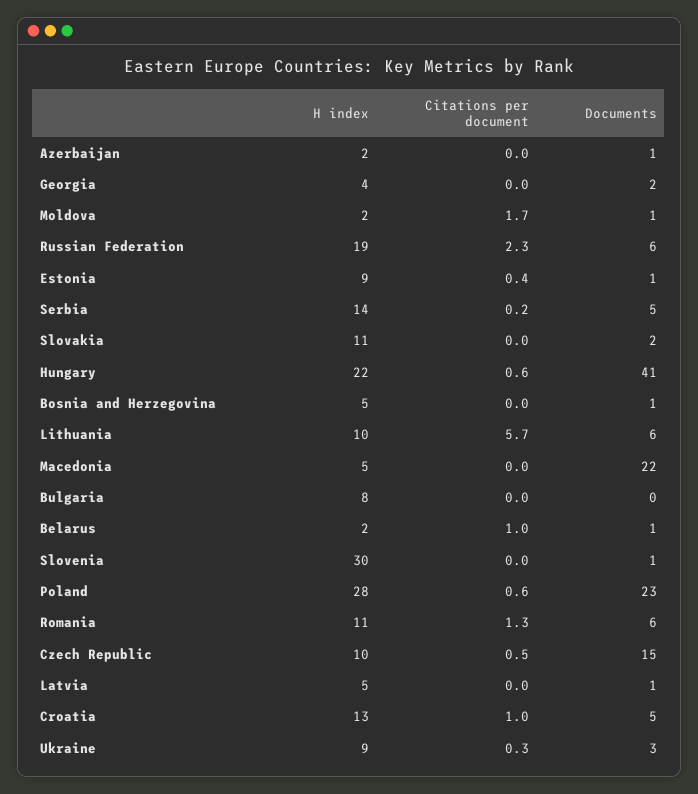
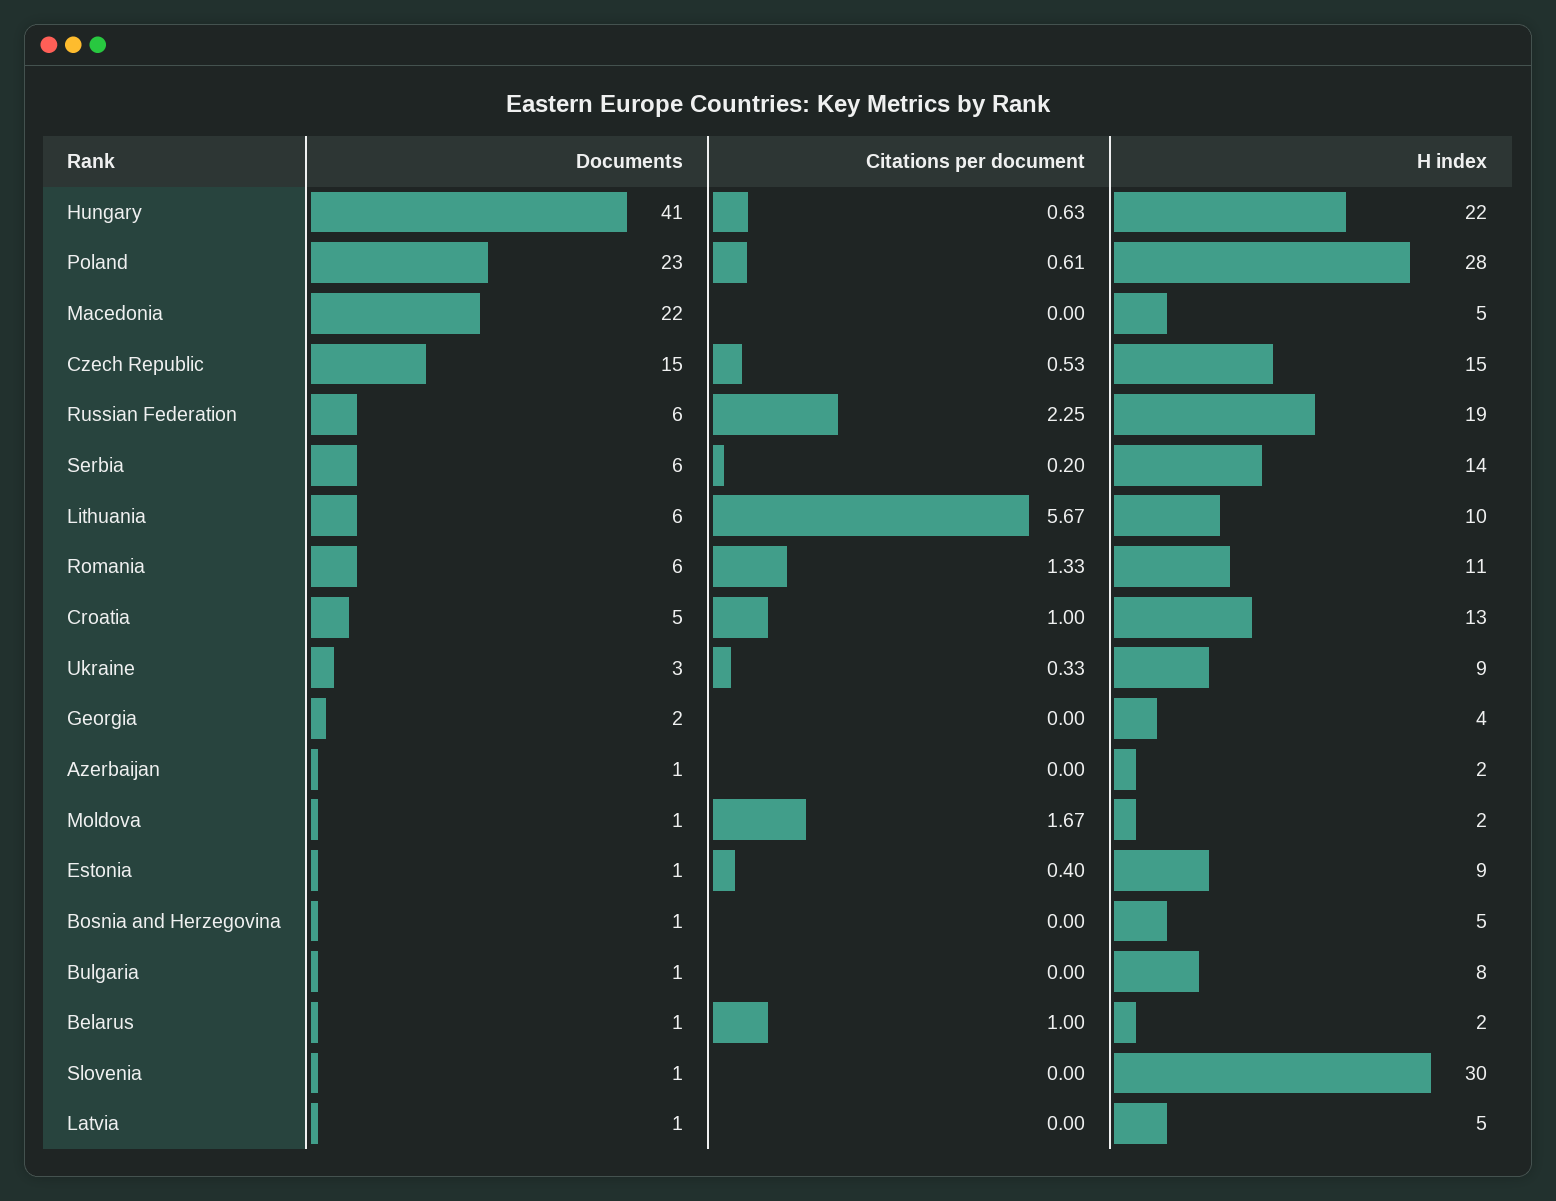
Documents, Serbia: 5 -> 6
H index, Slovakia: 11 -> none
Citations per document, Slovakia: 0 -> none
Documents, Slovakia: 2 -> none
Documents, Bulgaria: 0 -> 1
H index, Czech Republic: 10 -> 15

